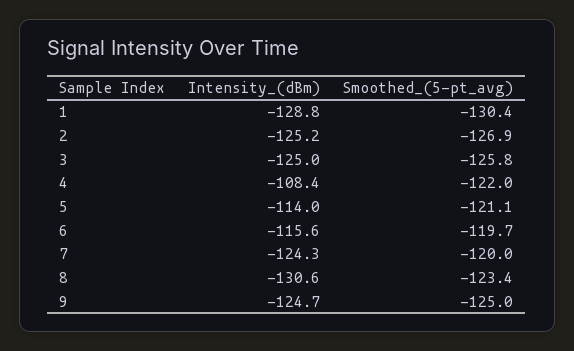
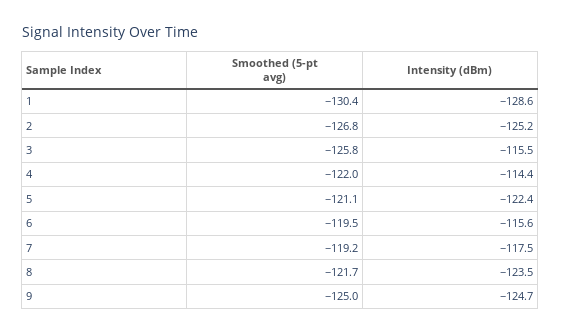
Intensity_(dBm), 1: -128.8 -> -128.6
Smoothed_(5-pt_avg), 2: -126.9 -> -126.8
Intensity_(dBm), 3: -125 -> -115.5
Intensity_(dBm), 4: -108.4 -> -114.4
Intensity_(dBm), 5: -114 -> -122.4
Smoothed_(5-pt_avg), 6: -119.7 -> -119.5
Intensity_(dBm), 7: -124.3 -> -117.5
Smoothed_(5-pt_avg), 7: -120 -> -119.2
Intensity_(dBm), 8: -130.6 -> -123.5
Smoothed_(5-pt_avg), 8: -123.4 -> -121.7

